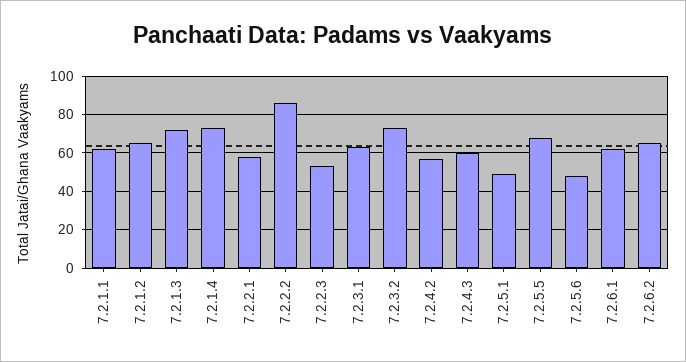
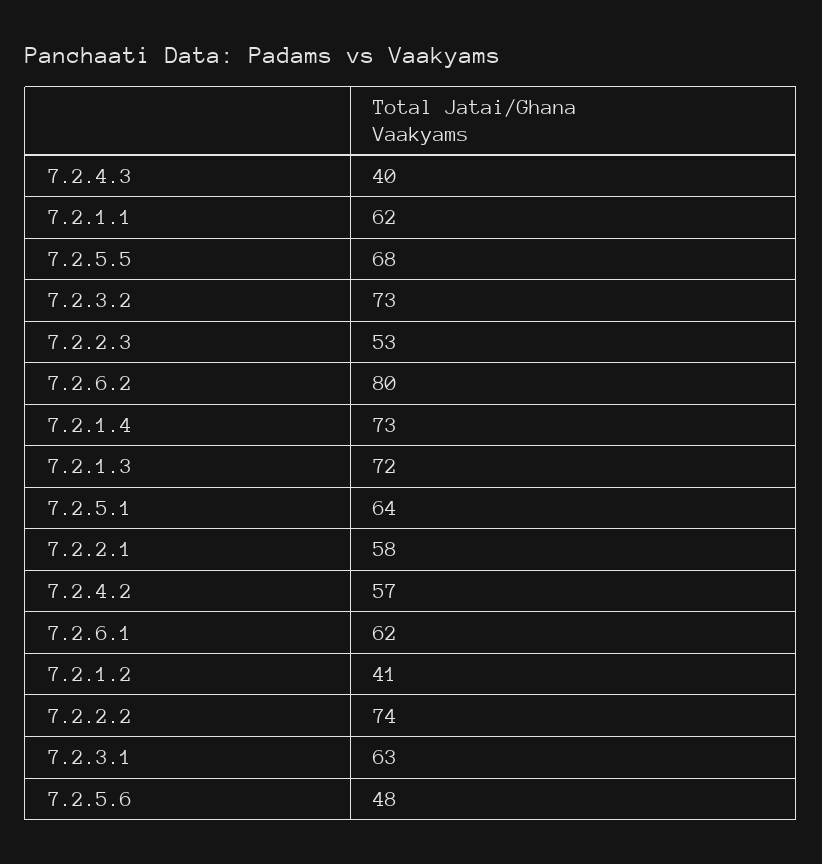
7.2.1.2: 65 -> 41
7.2.2.2: 85 -> 74
7.2.4.3: 60 -> 40
7.2.5.1: 50 -> 64
7.2.6.2: 65 -> 80

